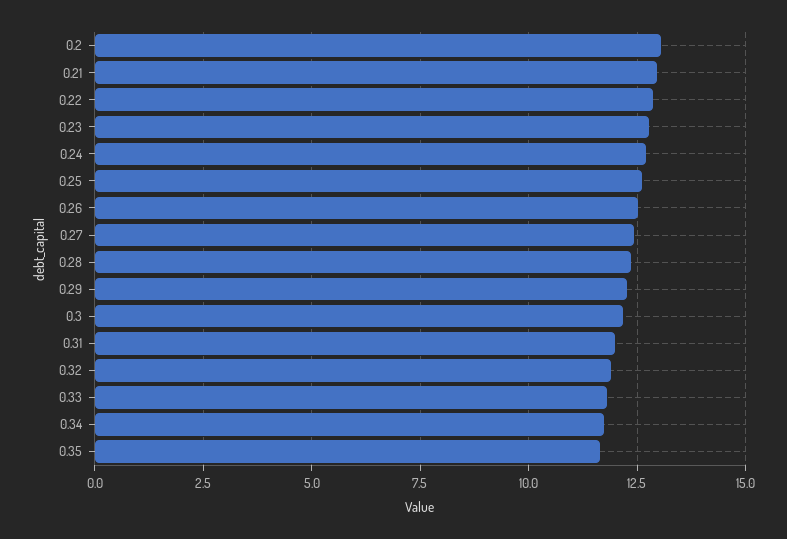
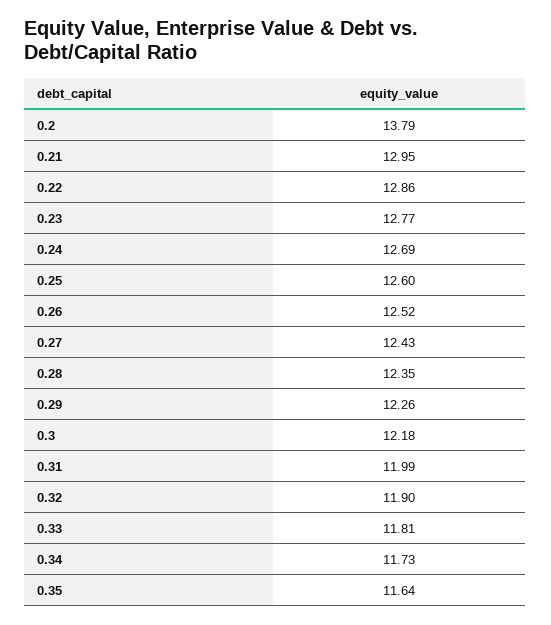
0.2: 13 -> 13.79

